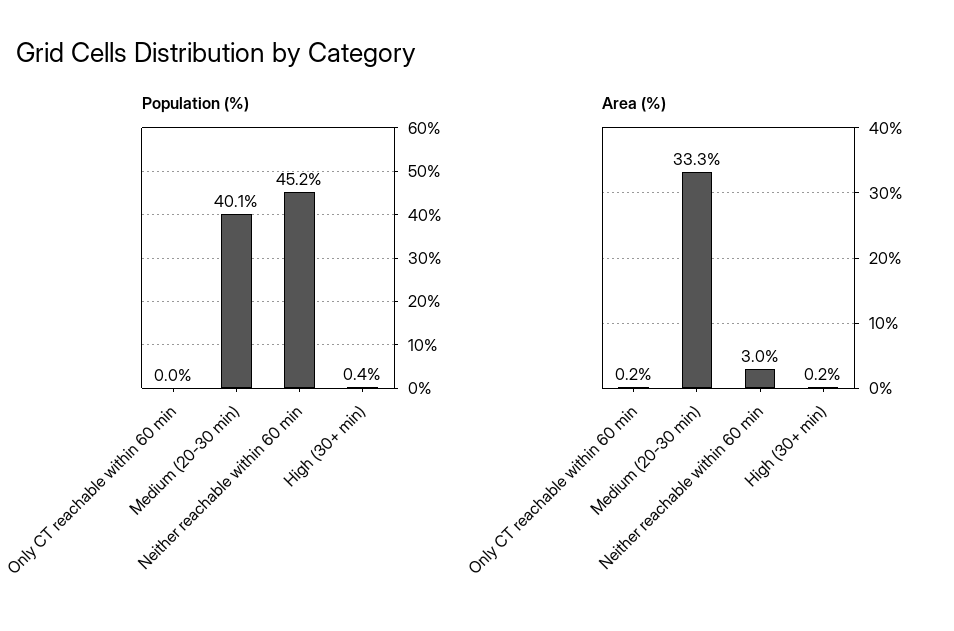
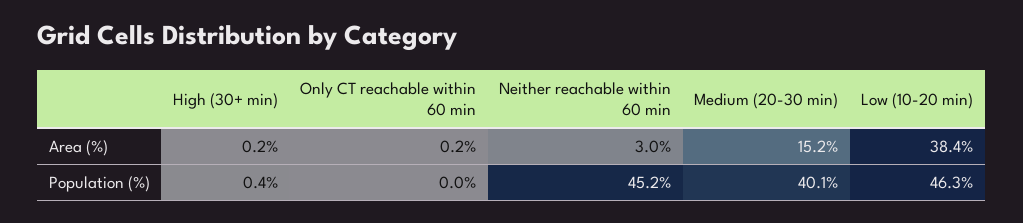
Area (%), Medium (20-30 min): 33.3 -> 15.2
Area (%), Low (10-20 min): none -> 38.4
Population (%), Low (10-20 min): none -> 46.3

